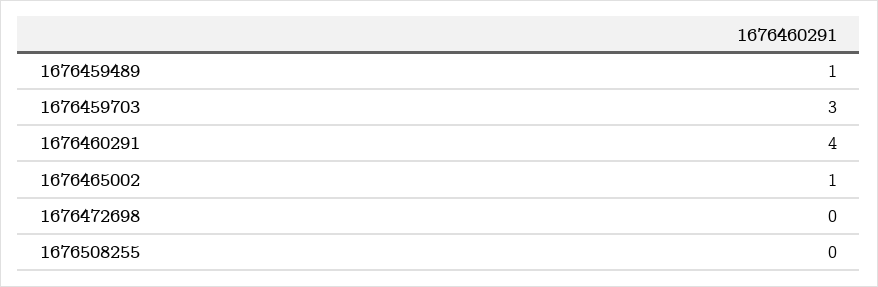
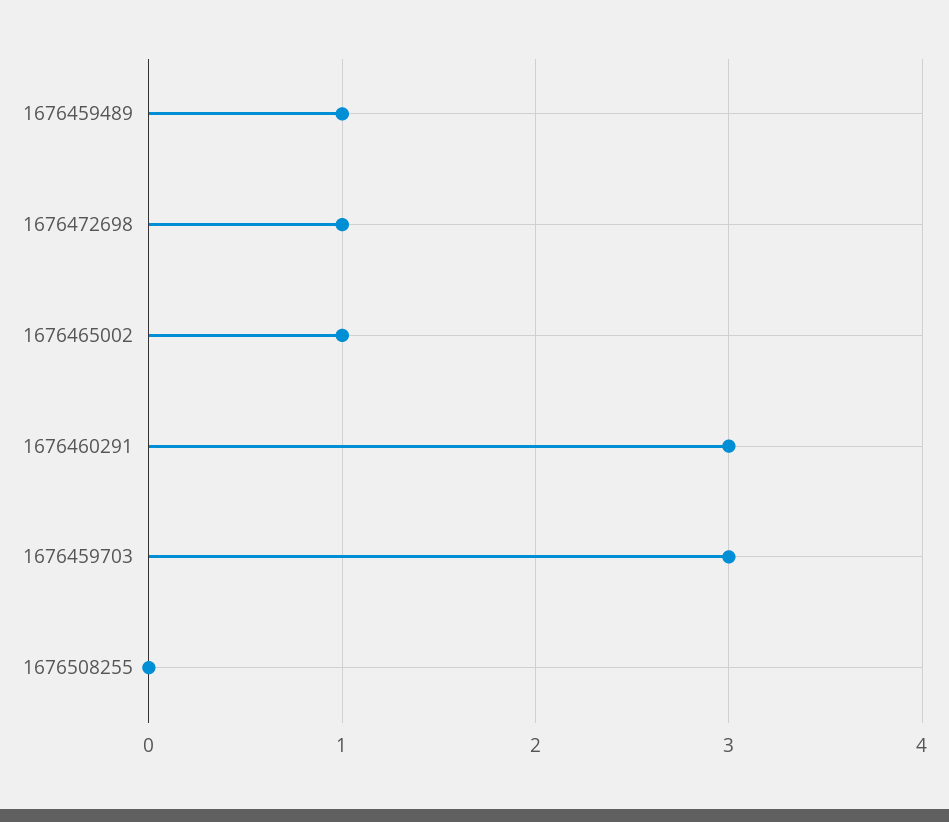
1676460291: 4 -> 3
1676472698: 0 -> 1

